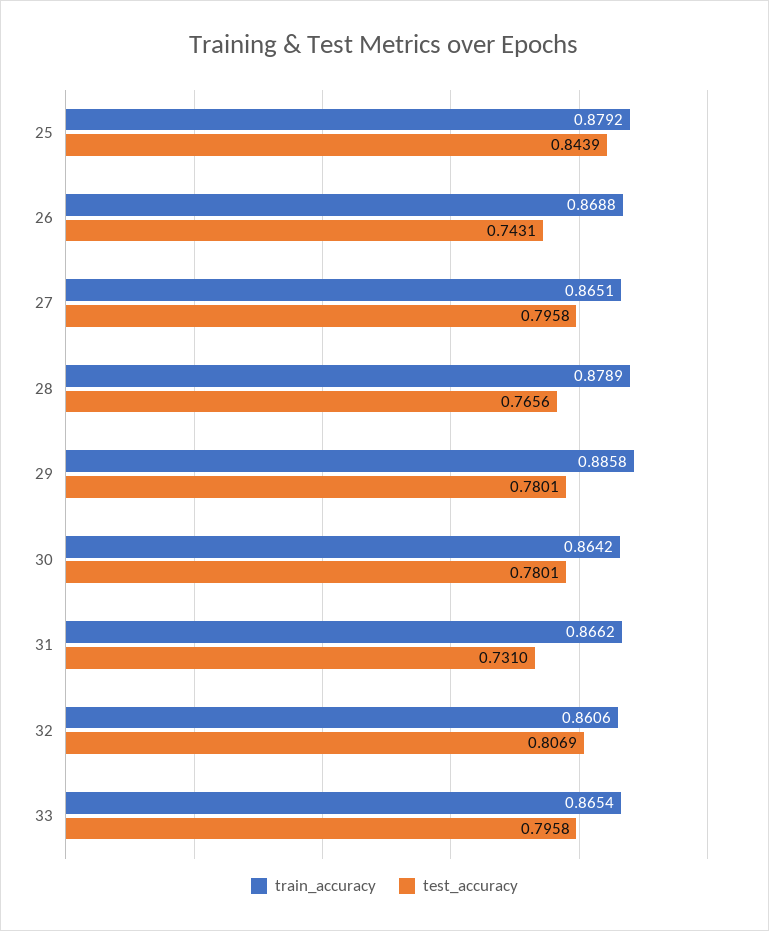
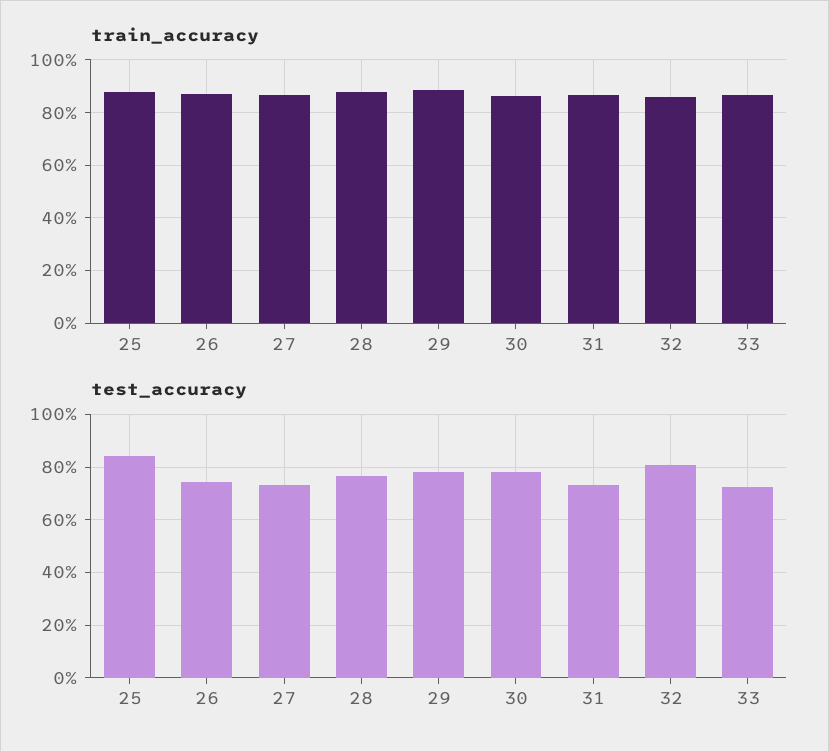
test_accuracy, 27: 0.7958 -> 0.725
test_accuracy, 33: 0.7958 -> 0.725

